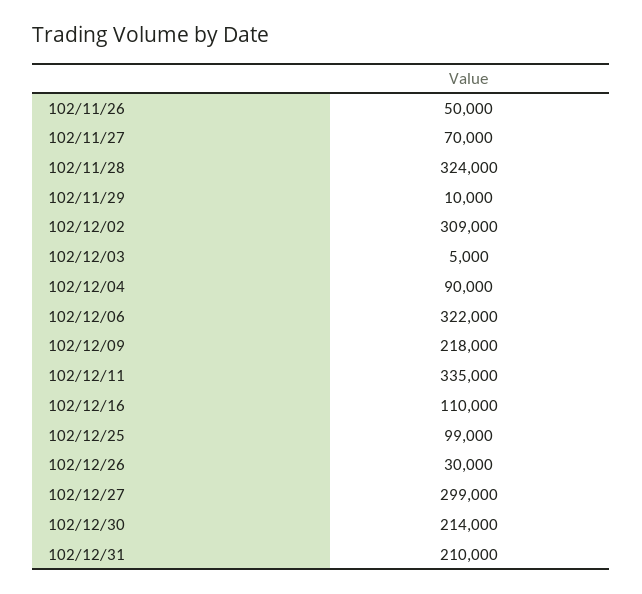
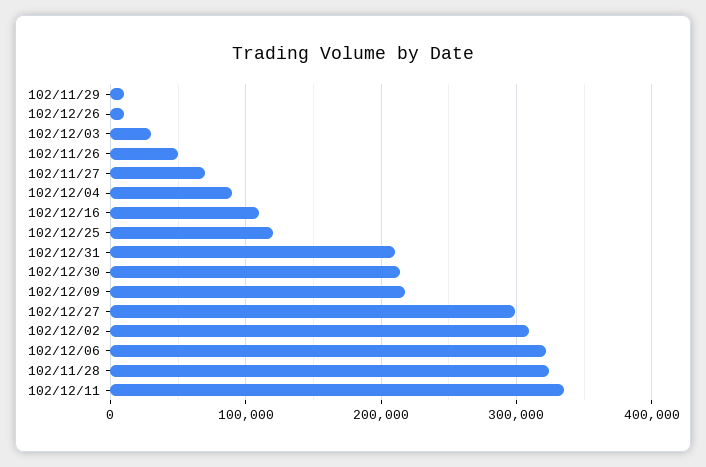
102/12/03: 5000 -> 30000
102/12/25: 99000 -> 120000
102/12/26: 30000 -> 10000

